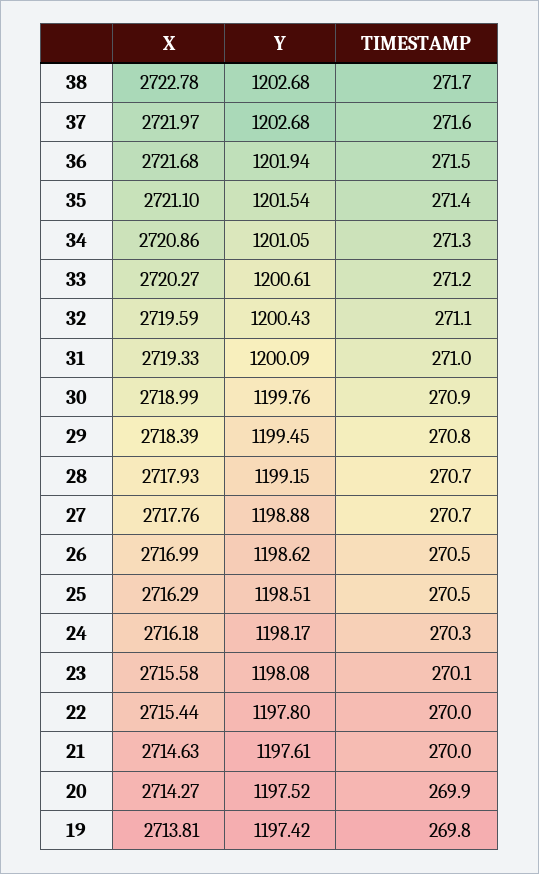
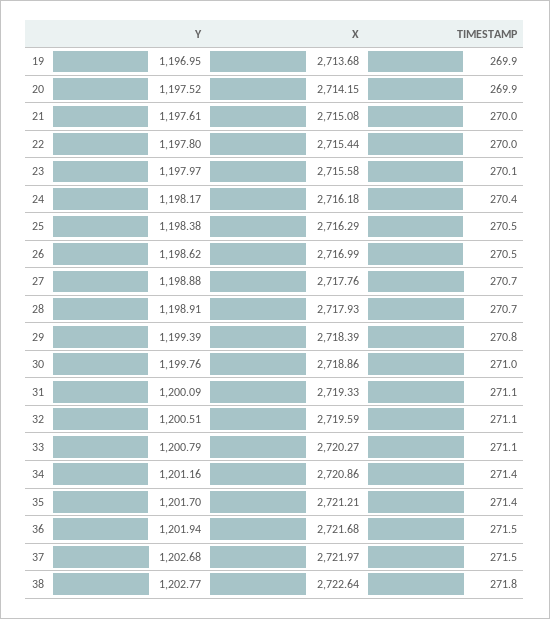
X, 38: 2722.78 -> 2722.64
Y, 38: 1202.68 -> 1202.77
TIMESTAMP, 38: 271.7 -> 271.8
TIMESTAMP, 37: 271.6 -> 271.5
X, 35: 2721.1 -> 2721.21
Y, 35: 1201.54 -> 1201.7
Y, 34: 1201.05 -> 1201.16
TIMESTAMP, 34: 271.3 -> 271.4
Y, 33: 1200.61 -> 1200.79
TIMESTAMP, 33: 271.2 -> 271.1
Y, 32: 1200.43 -> 1200.51
TIMESTAMP, 31: 271 -> 271.1
X, 30: 2718.99 -> 2718.86
TIMESTAMP, 30: 270.9 -> 271
Y, 29: 1199.45 -> 1199.39
Y, 28: 1199.15 -> 1198.91
Y, 25: 1198.51 -> 1198.38
TIMESTAMP, 24: 270.3 -> 270.4
Y, 23: 1198.08 -> 1197.97
X, 21: 2714.63 -> 2715.08
X, 20: 2714.27 -> 2714.15
X, 19: 2713.81 -> 2713.68
Y, 19: 1197.42 -> 1196.95
TIMESTAMP, 19: 269.8 -> 269.9

